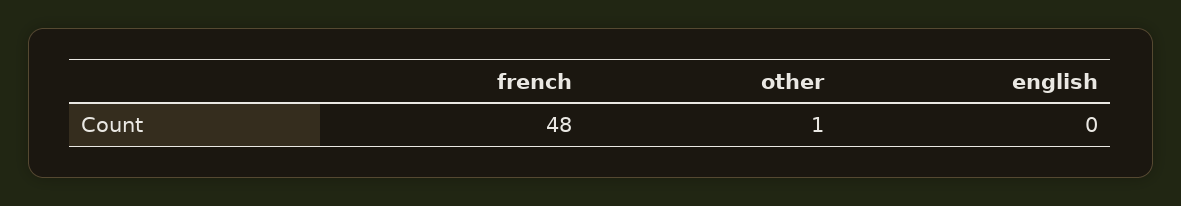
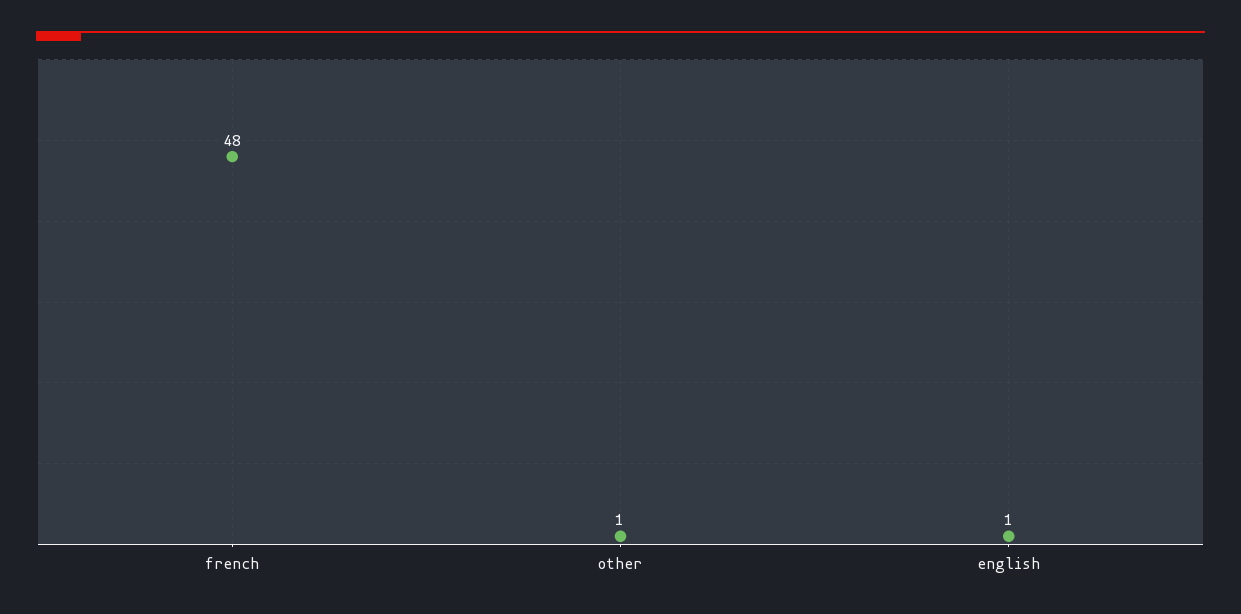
english: 0 -> 1

